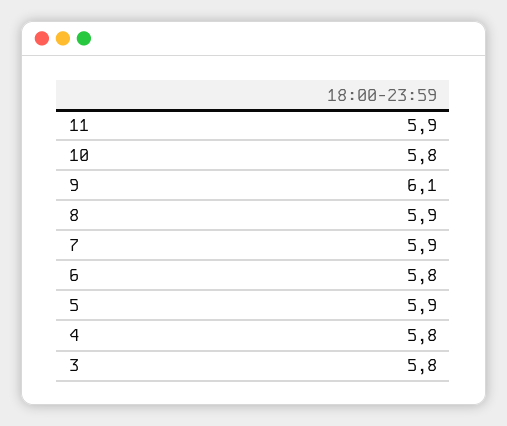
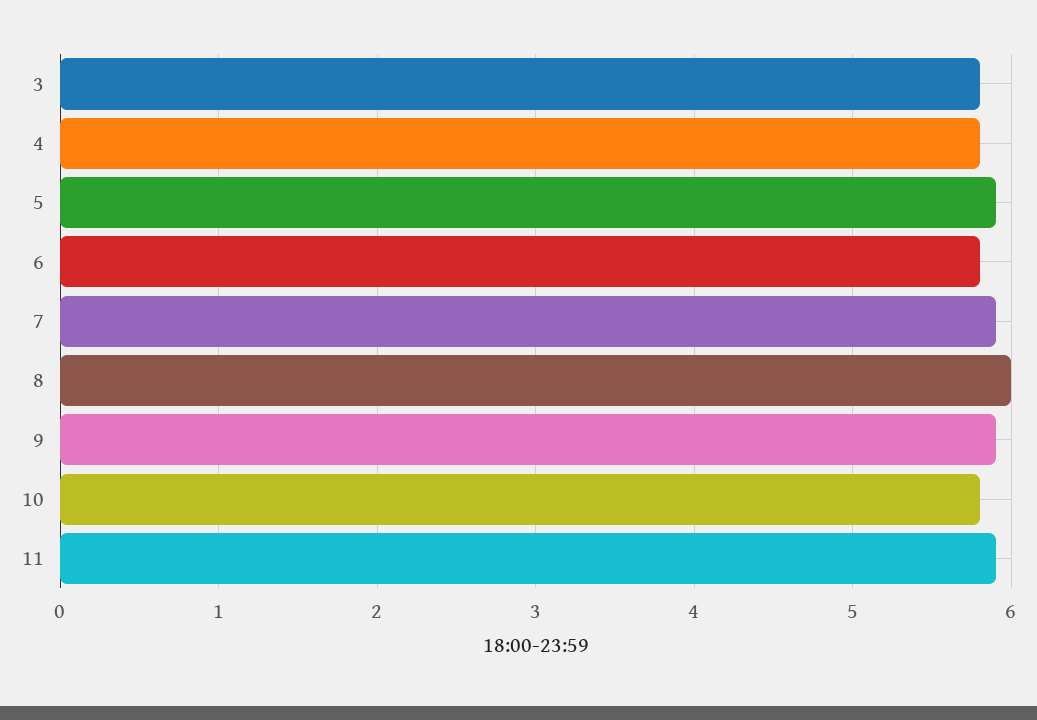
9: 6.1 -> 5.9
8: 5.9 -> 6

